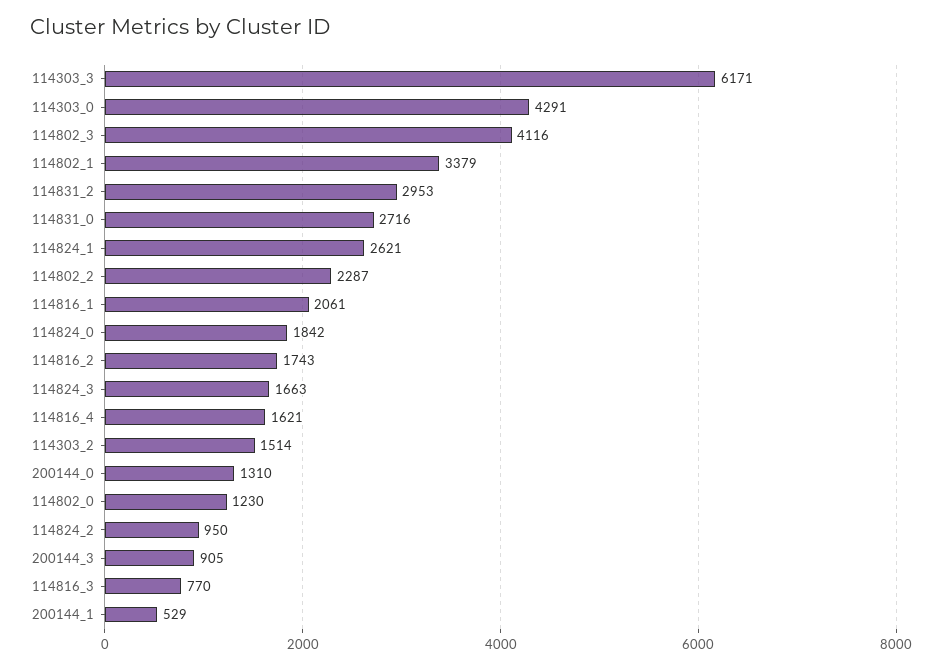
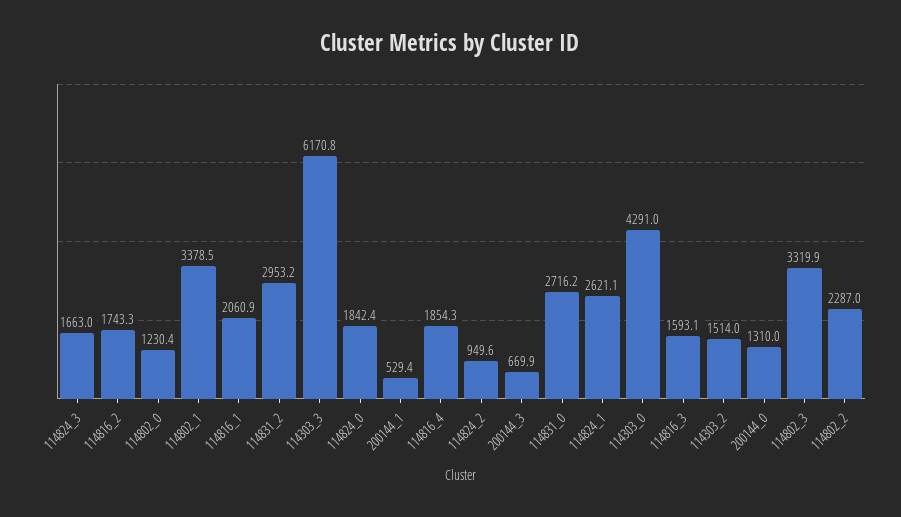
114802_3: 4116 -> 3319.9
114816_4: 1621 -> 1854.3
200144_3: 905 -> 669.9
114816_3: 770 -> 1593.1

